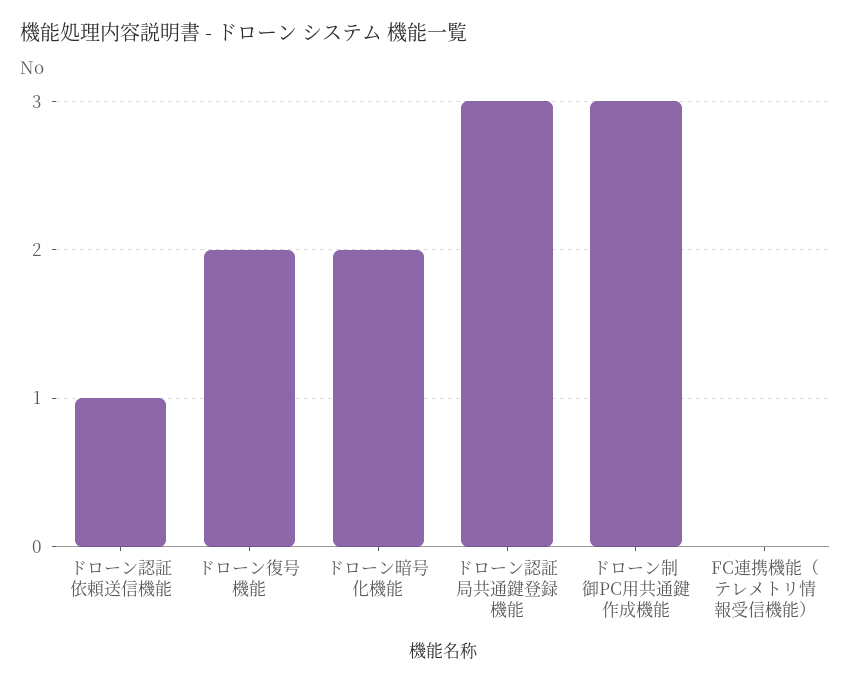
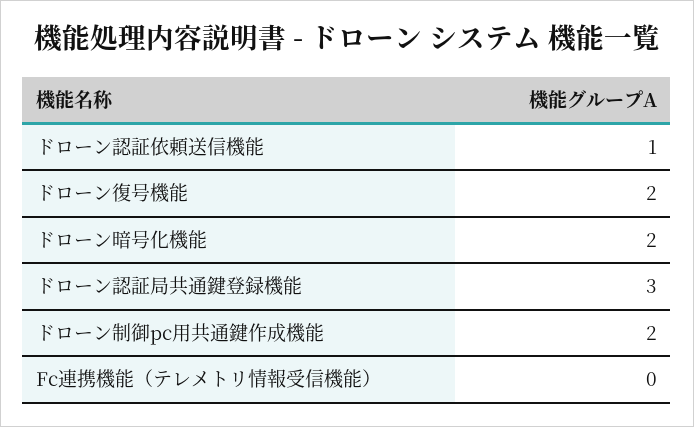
ドローン制御PC用共通鍵作成機能: 3 -> 2

